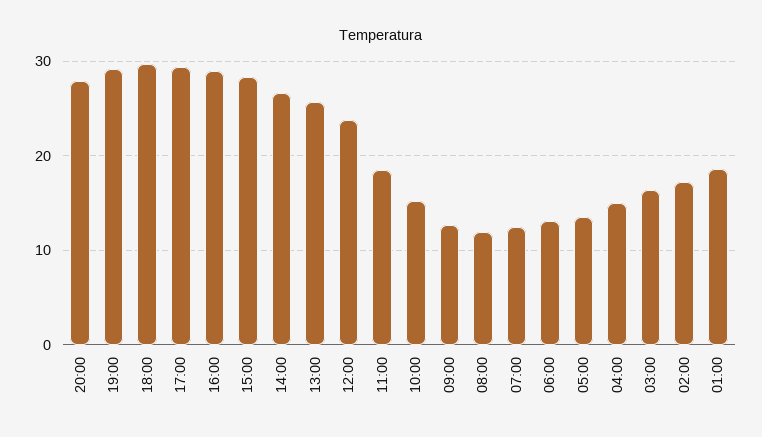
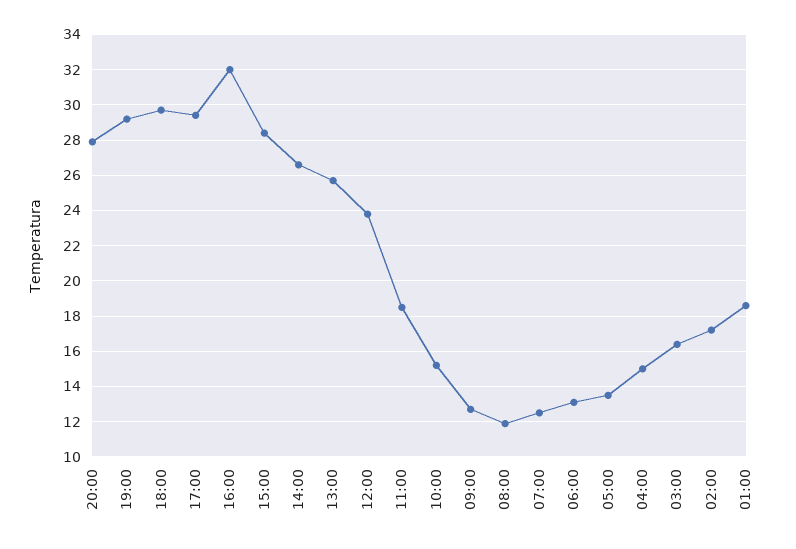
16:00: 29 -> 32

